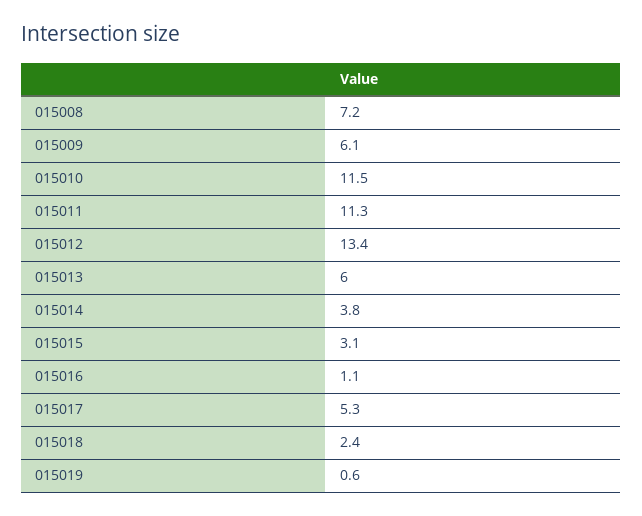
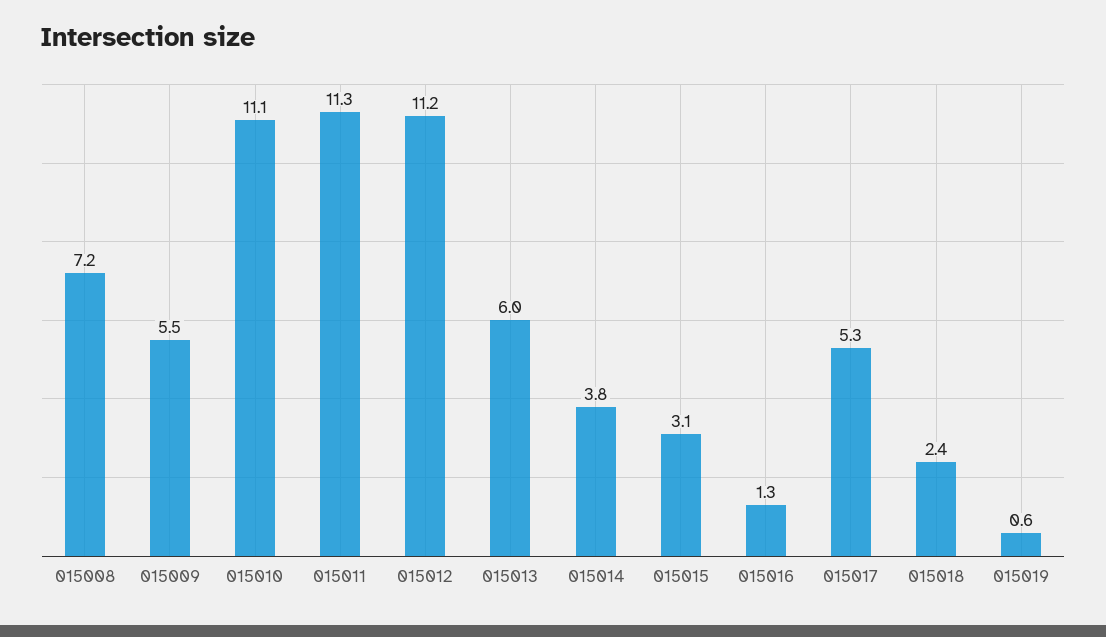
015009: 6.1 -> 5.5
015010: 11.5 -> 11.1
015012: 13.4 -> 11.2
015016: 1.1 -> 1.3

